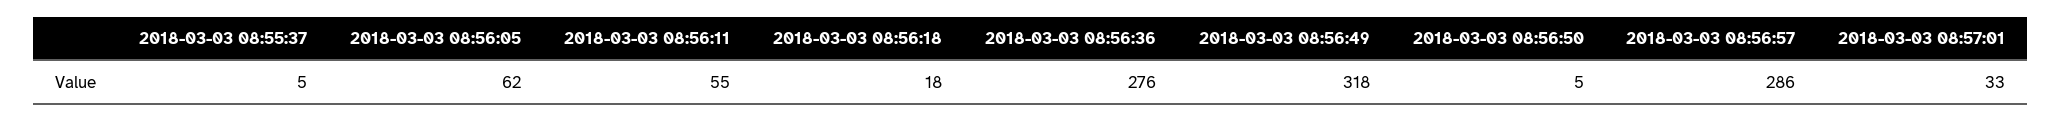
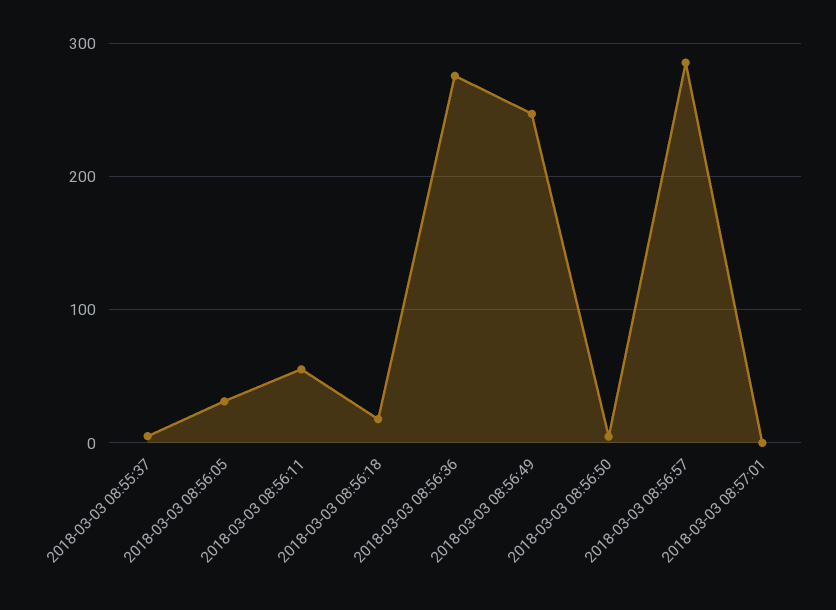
2018-03-03 08:56:05: 62 -> 30
2018-03-03 08:56:49: 318 -> 250
2018-03-03 08:57:01: 33 -> 0

